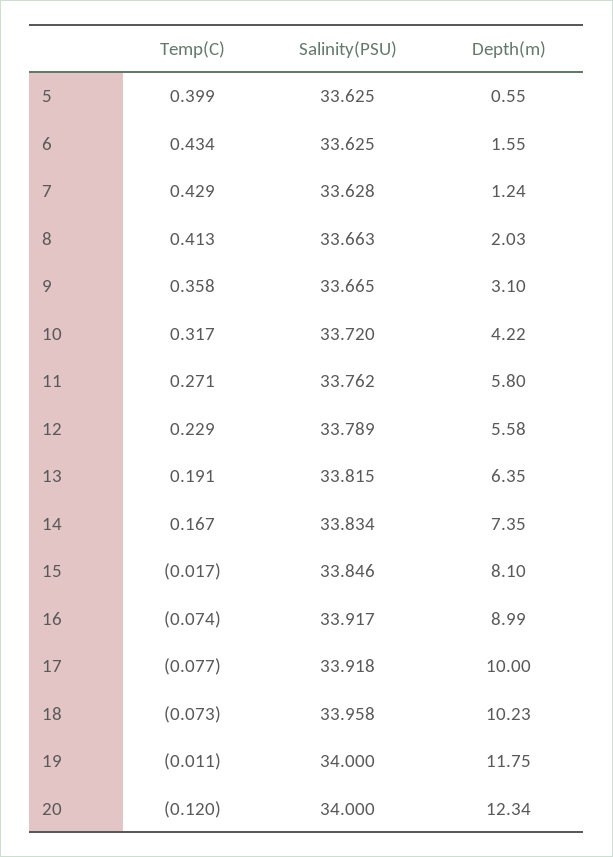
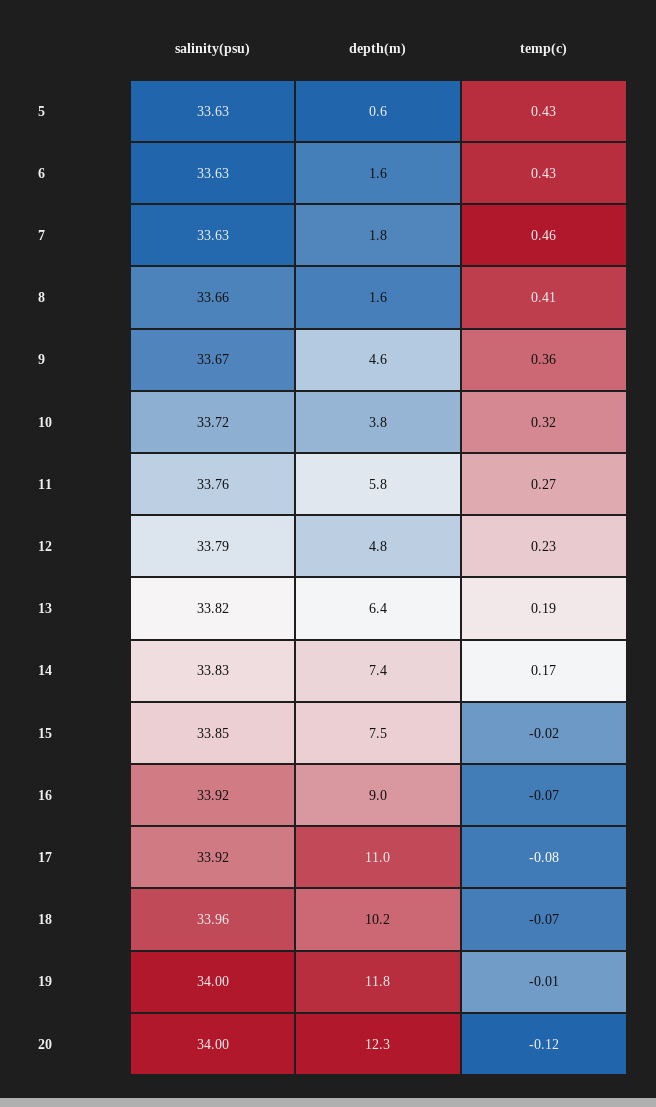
Temp(C), 5: 0.399 -> 0.43
Temp(C), 7: 0.429 -> 0.46
Depth(m), 7: 1.24 -> 1.8
Depth(m), 8: 2.03 -> 1.6
Depth(m), 9: 3.1 -> 4.6
Depth(m), 10: 4.22 -> 3.8
Depth(m), 12: 5.58 -> 4.8
Depth(m), 15: 8.1 -> 7.5
Depth(m), 17: 10 -> 11

